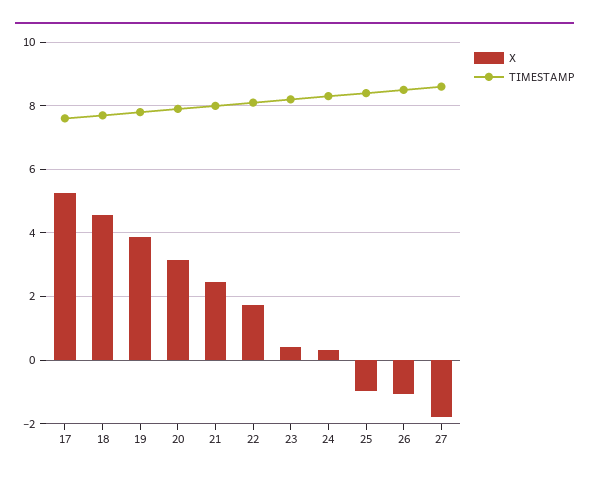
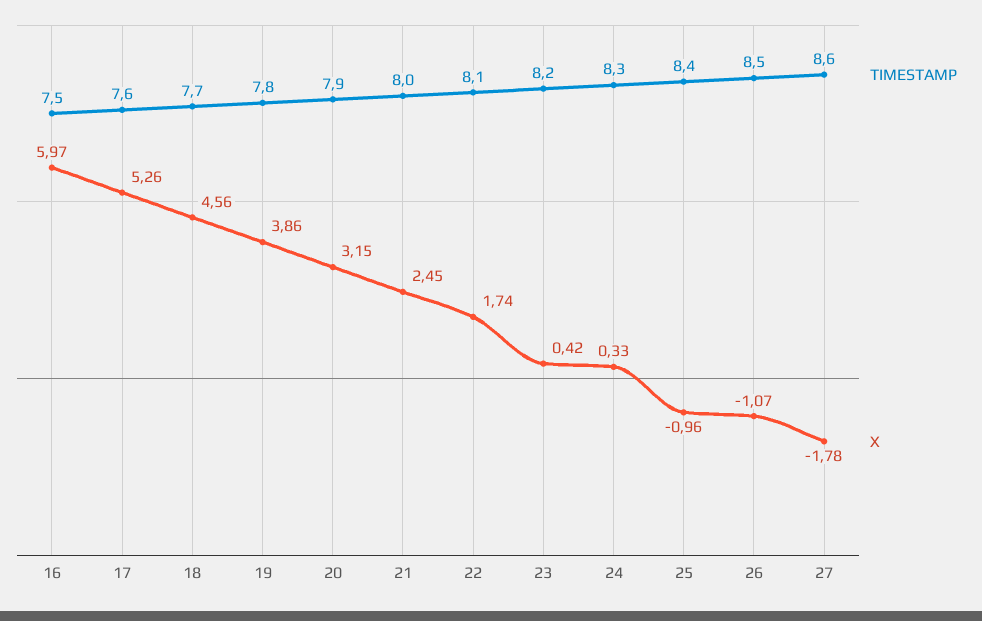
TIMESTAMP, 16: none -> 7.5
X, 16: none -> 5.97

